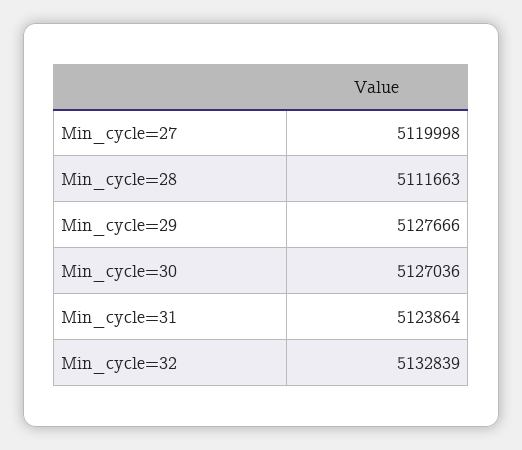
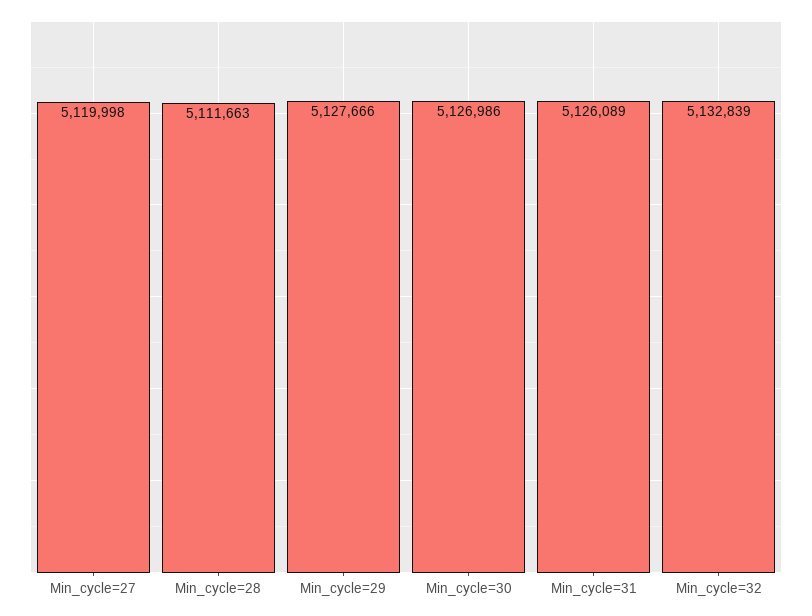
Min_cycle=30: 5127036 -> 5126986
Min_cycle=31: 5123864 -> 5126089

